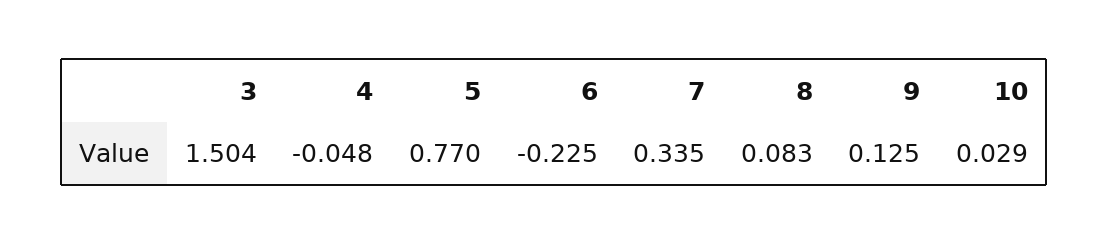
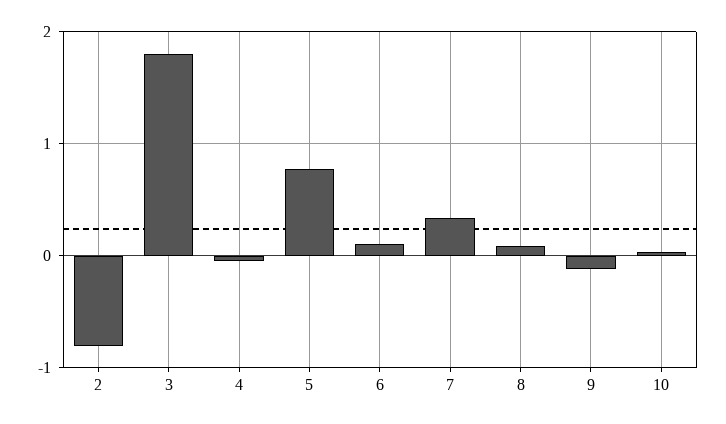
3: 1.504 -> 1.8
6: -0.225 -> 0.1
9: 0.125 -> -0.1
2: none -> -0.8

